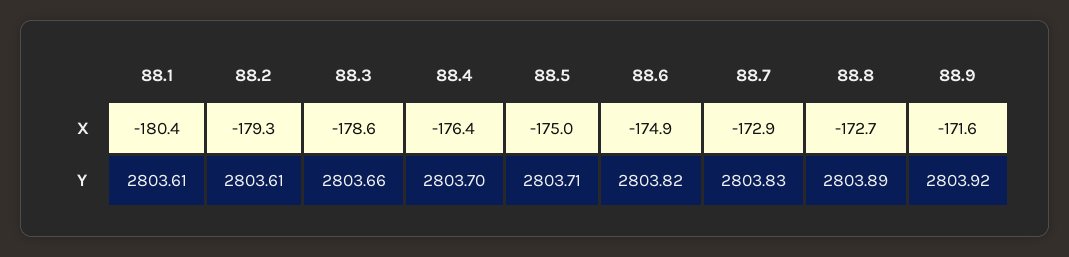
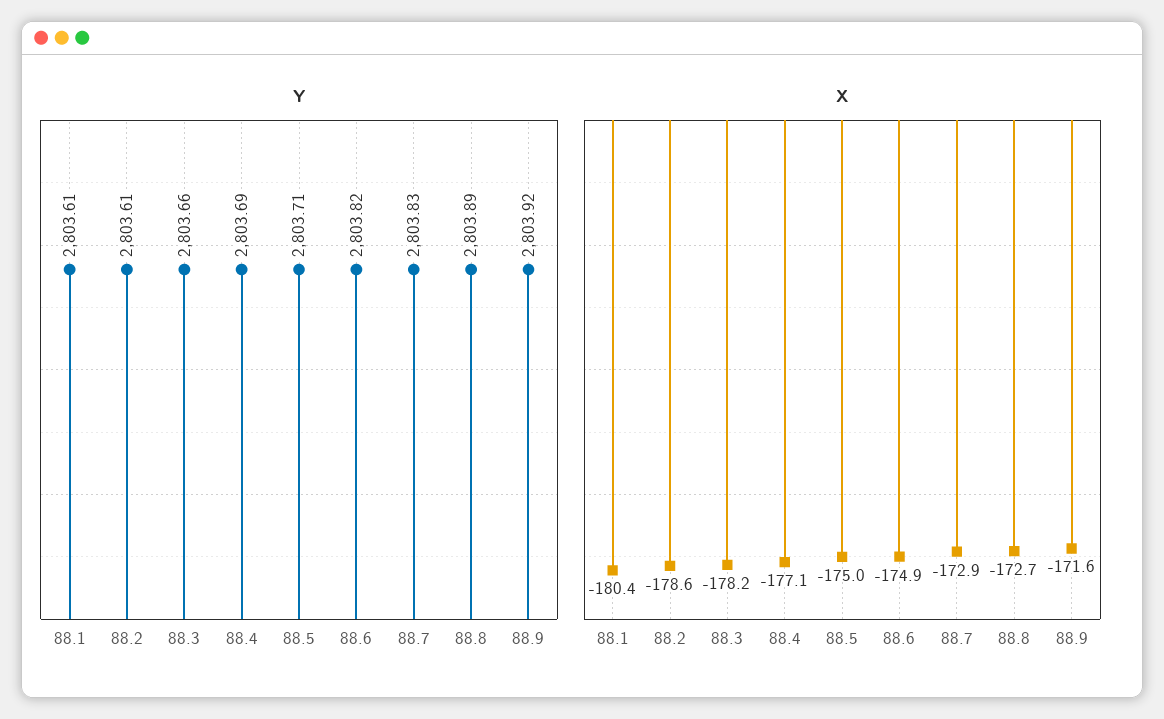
X, 88.2: -179.3 -> -178.6
X, 88.3: -178.6 -> -178.2
X, 88.4: -176.4 -> -177.1
Y, 88.4: 2803.7 -> 2803.69

